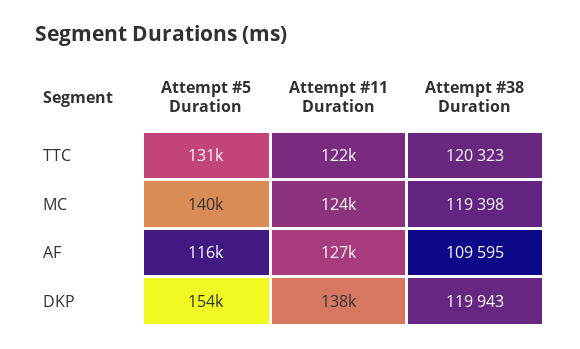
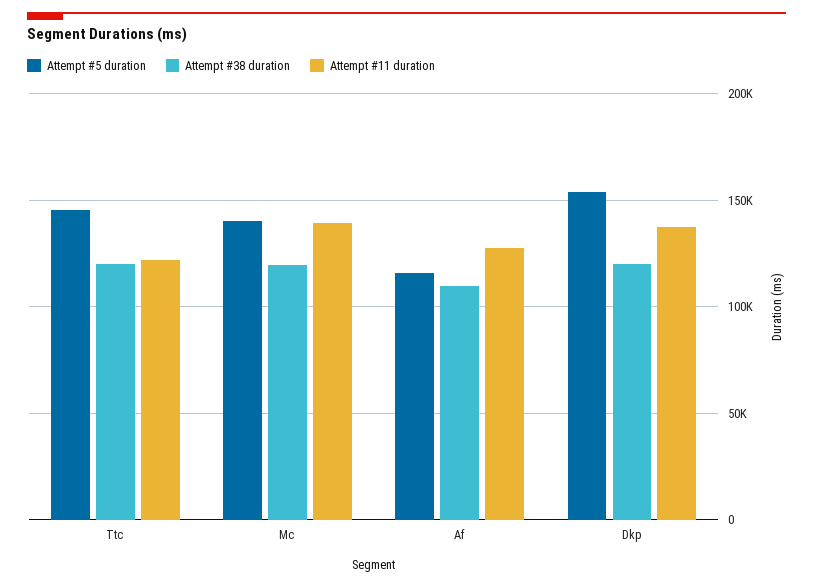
Attempt #5 Duration, TTC: 131000 -> 145000
Attempt #11 Duration, MC: 124000 -> 140000

